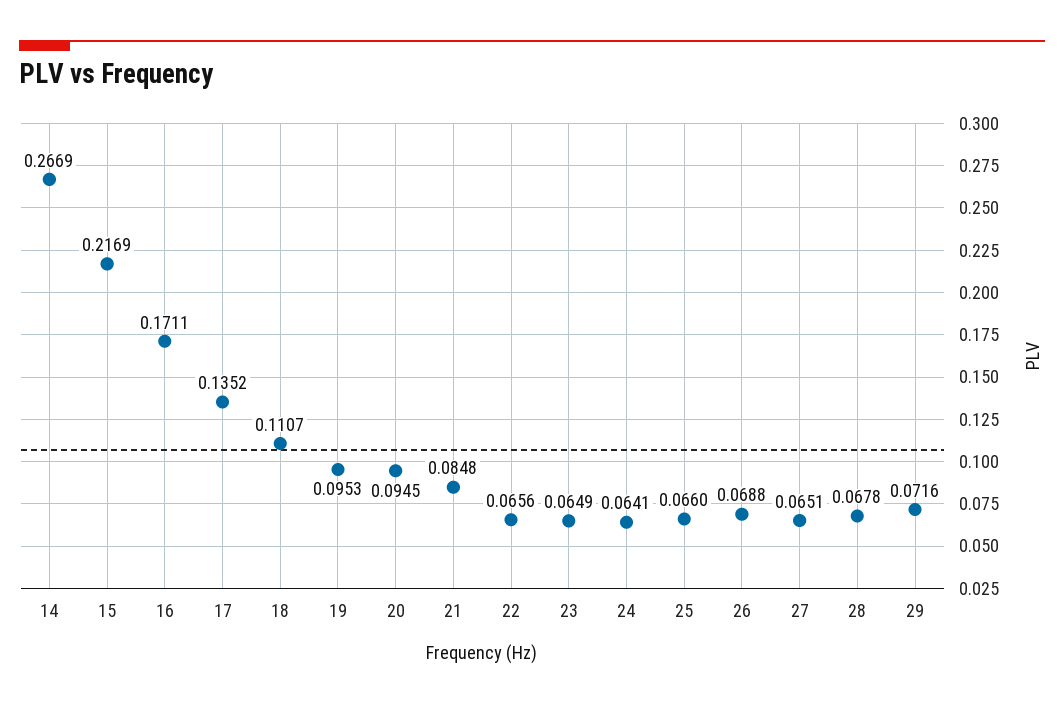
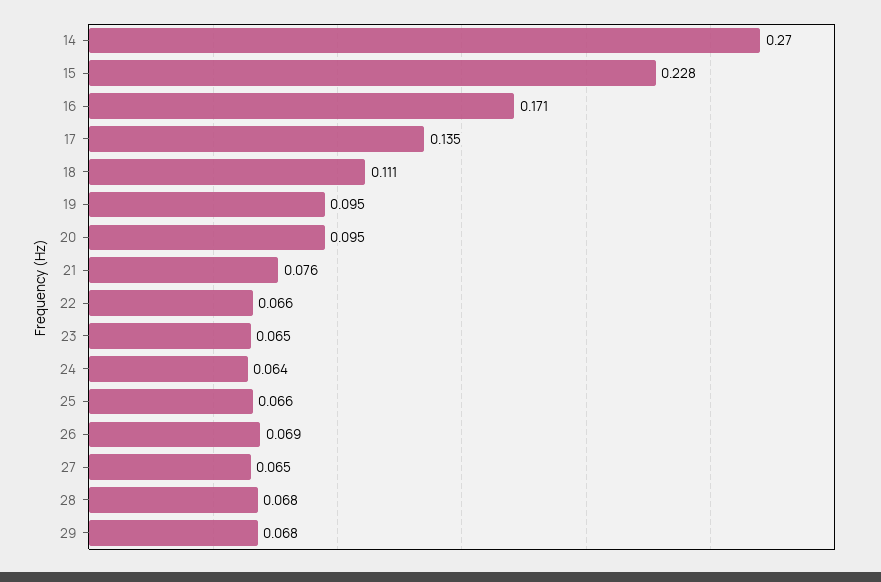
14: 0.2669 -> 0.27
15: 0.2169 -> 0.228
21: 0.0848 -> 0.076
29: 0.0716 -> 0.068

